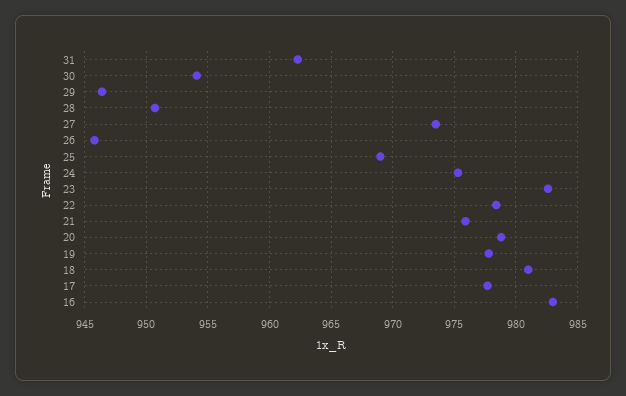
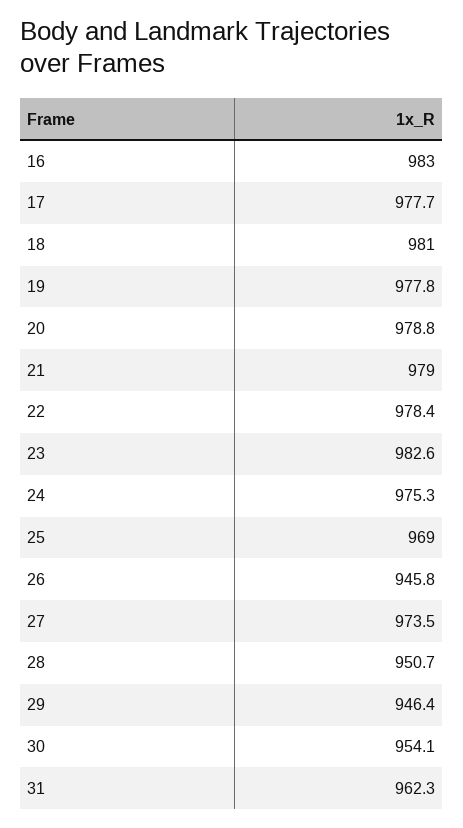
21: 976 -> 979

